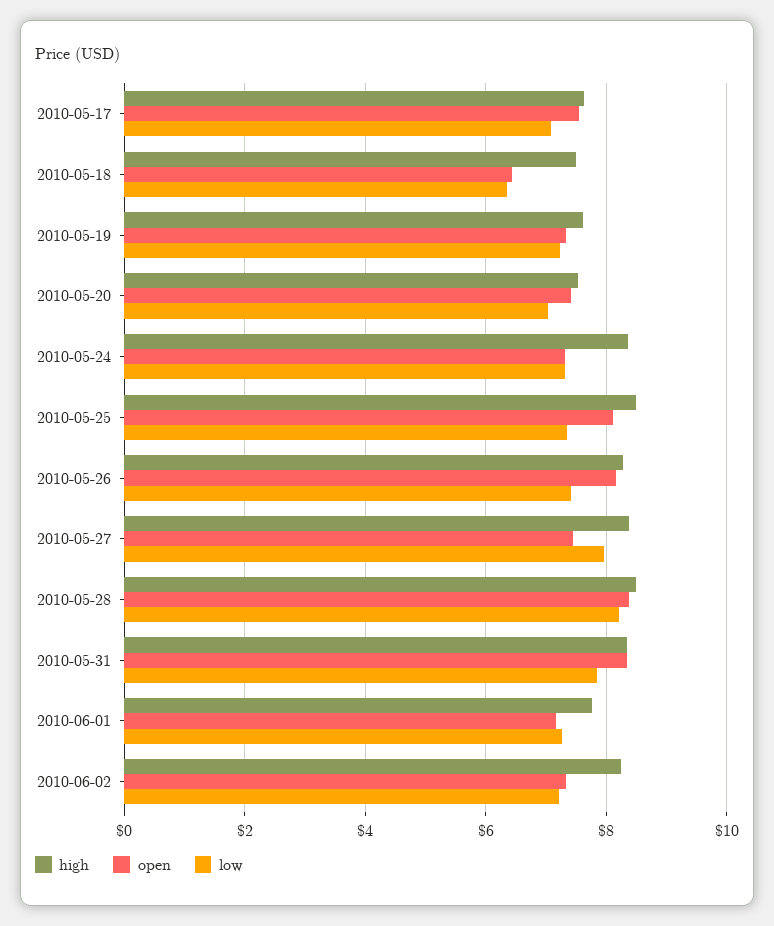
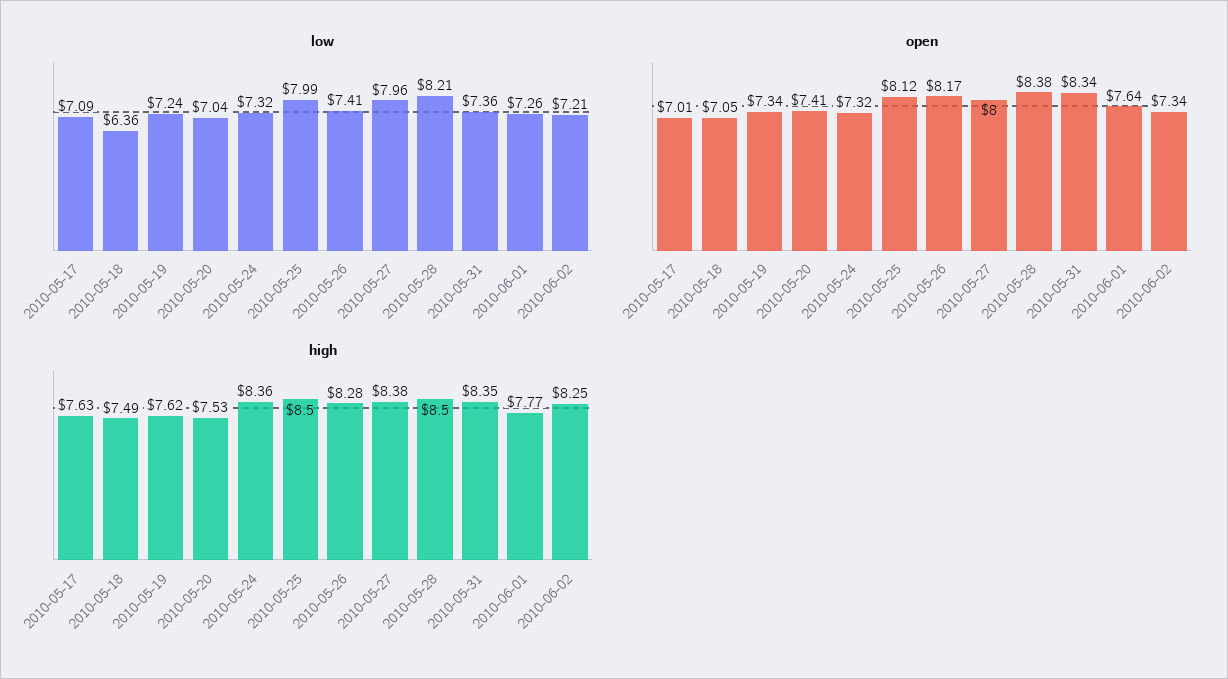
open, 2010-05-17: 7.6 -> 7.01
open, 2010-05-18: 6.4 -> 7.05
low, 2010-05-25: 7.4 -> 7.99
open, 2010-05-27: 7.4 -> 8
low, 2010-05-31: 7.8 -> 7.36
open, 2010-06-01: 7.2 -> 7.64

